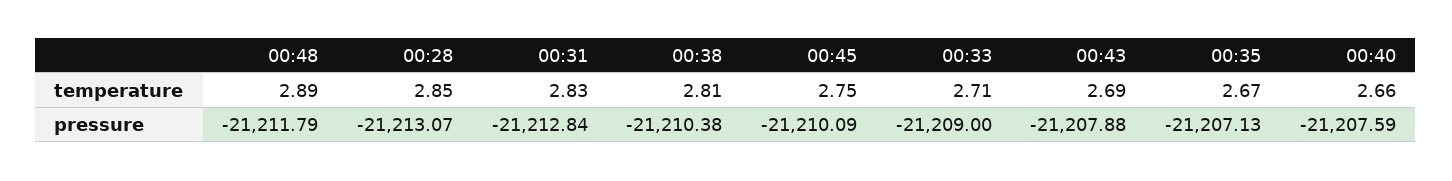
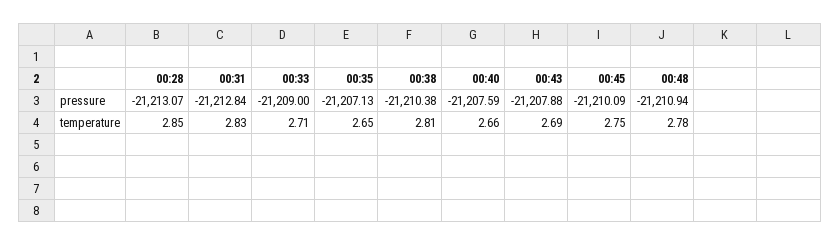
00:48, temperature: 2.89 -> 2.78
00:35, temperature: 2.67 -> 2.65
00:48, pressure: -21211.79 -> -21210.94

